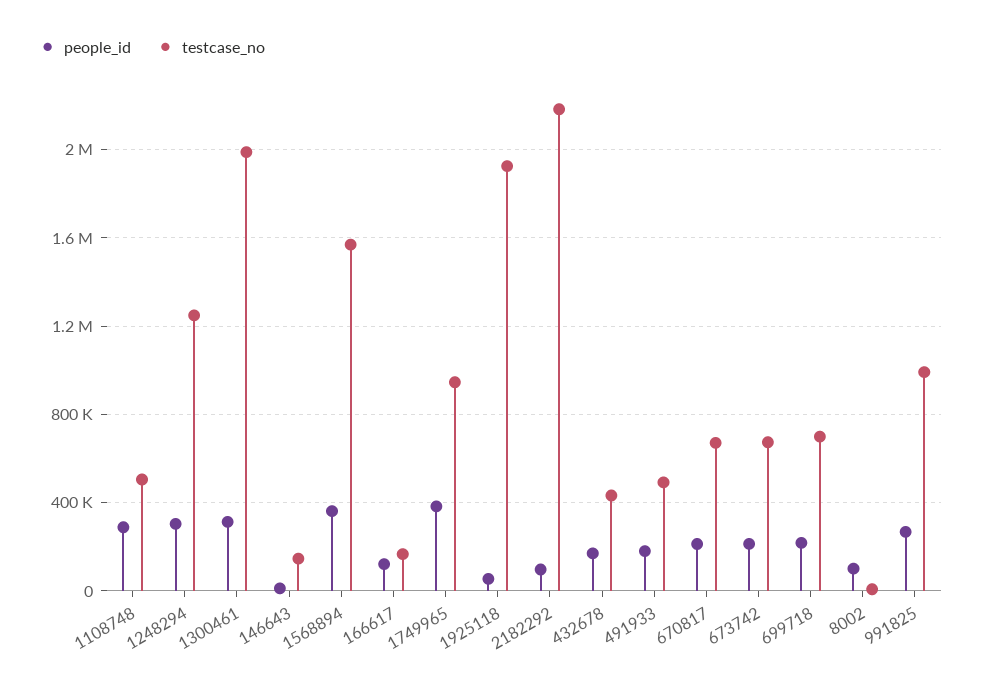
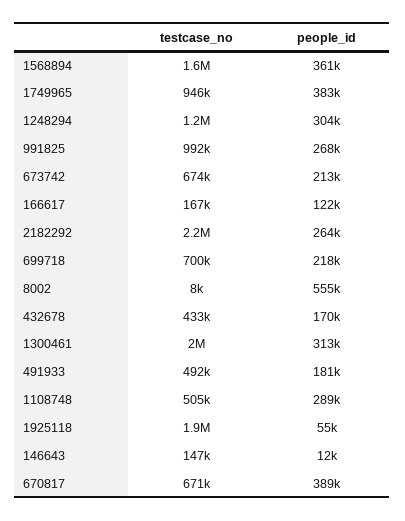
people_id, 2182292: 100000 -> 264000
people_id, 670817: 200000 -> 389000
people_id, 8002: 100000 -> 555000

